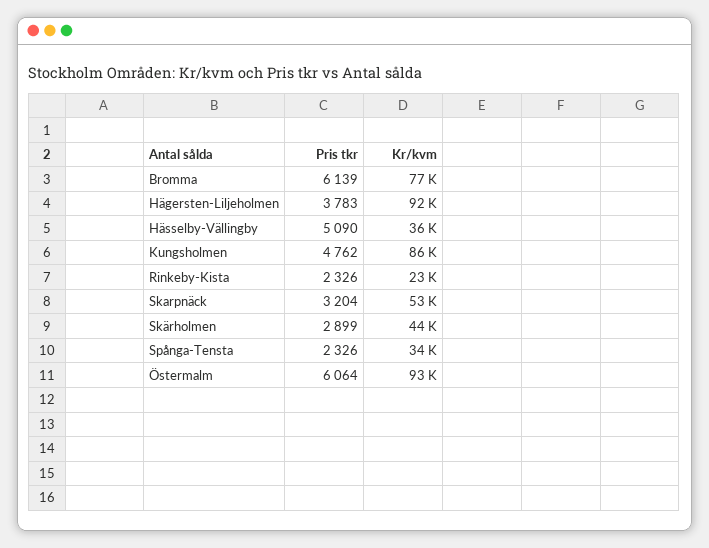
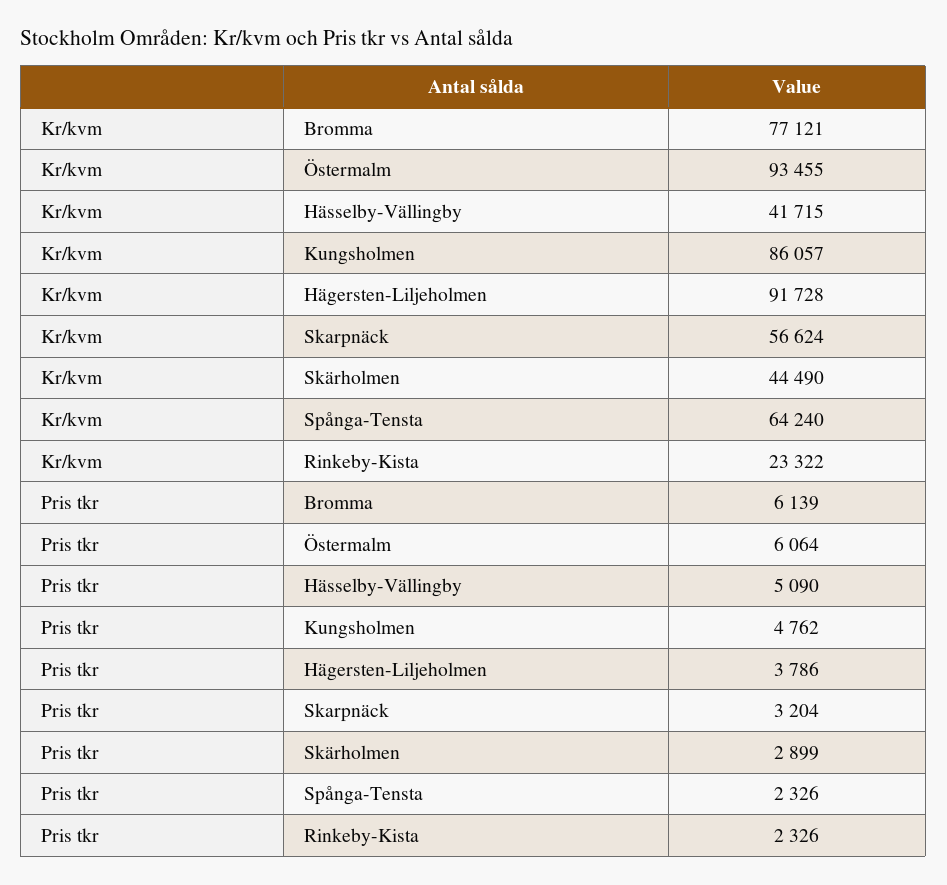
Pris tkr, Hägersten-Liljeholmen: 3783 -> 3786
Kr/kvm, Hässelby-Vällingby: 36000 -> 41715
Kr/kvm, Skarpnäck: 53000 -> 56624
Kr/kvm, Spånga-Tensta: 34000 -> 64240

